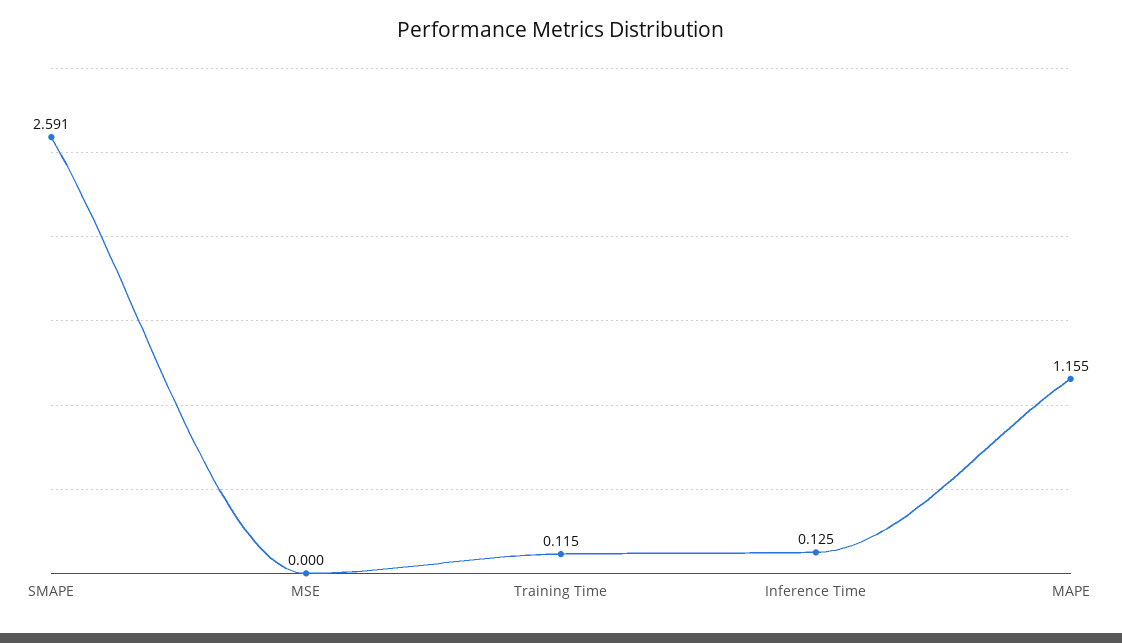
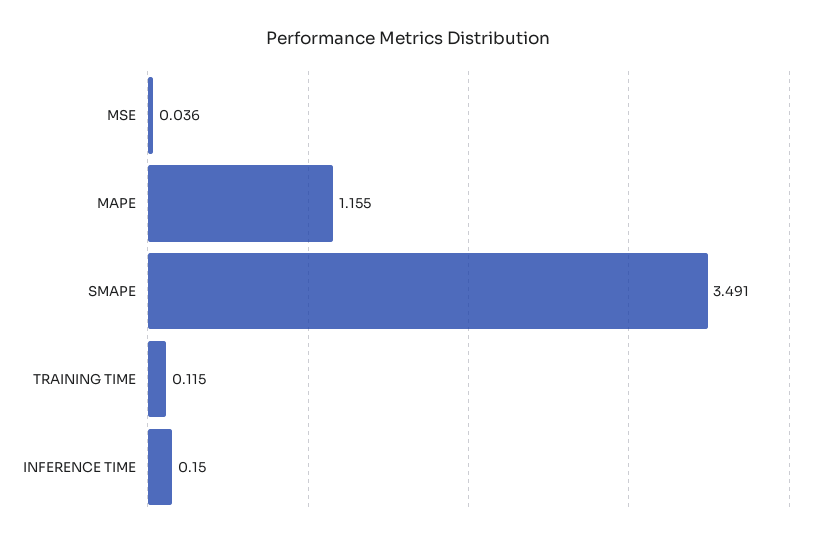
SMAPE: 2.591 -> 3.491
MSE: 0 -> 0.036
Inference Time: 0.125 -> 0.15

